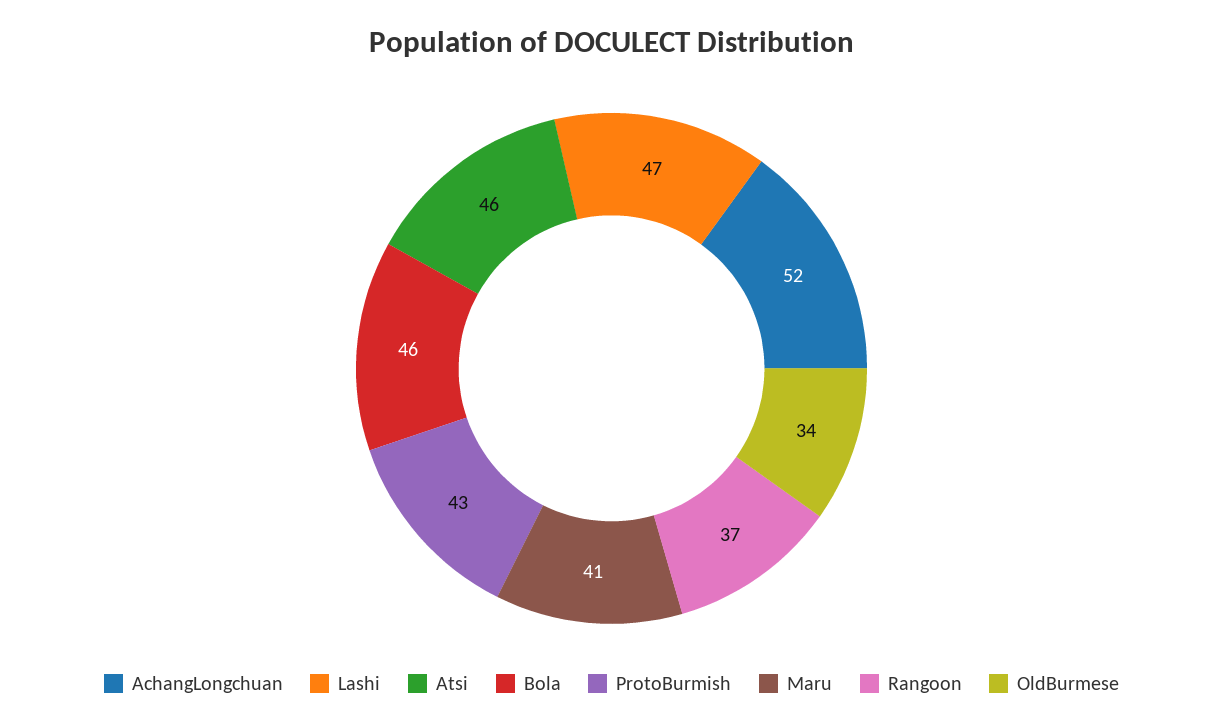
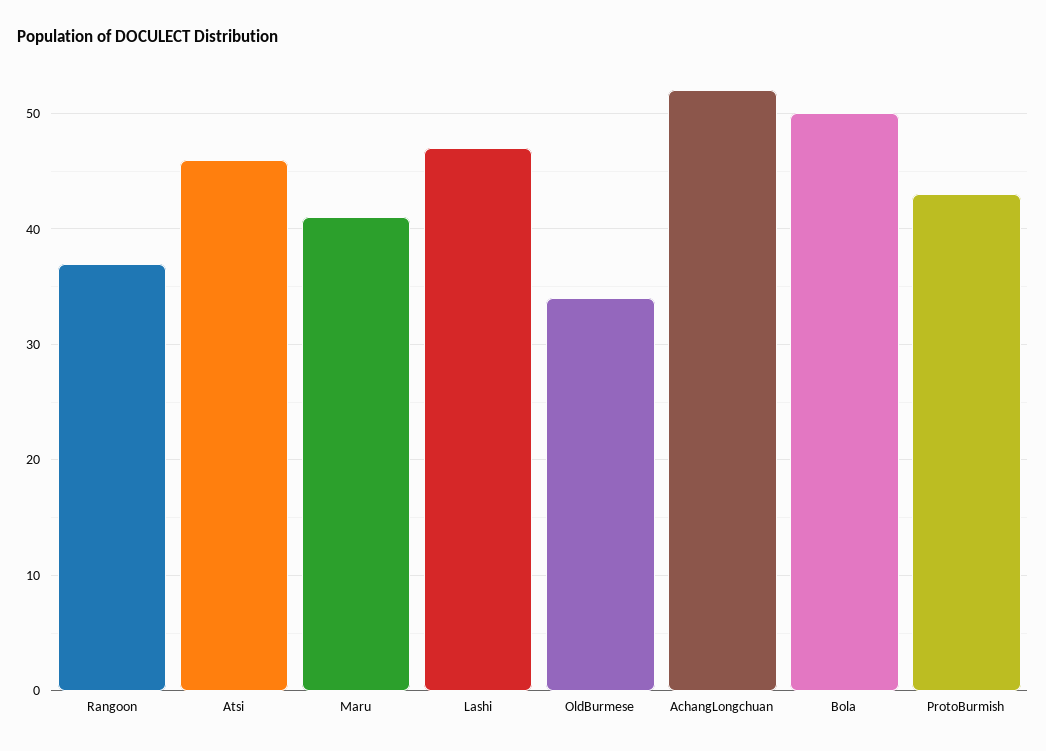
Bola: 46 -> 50

